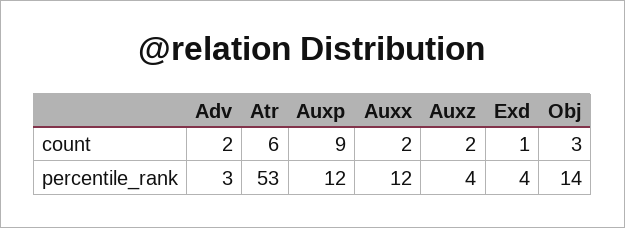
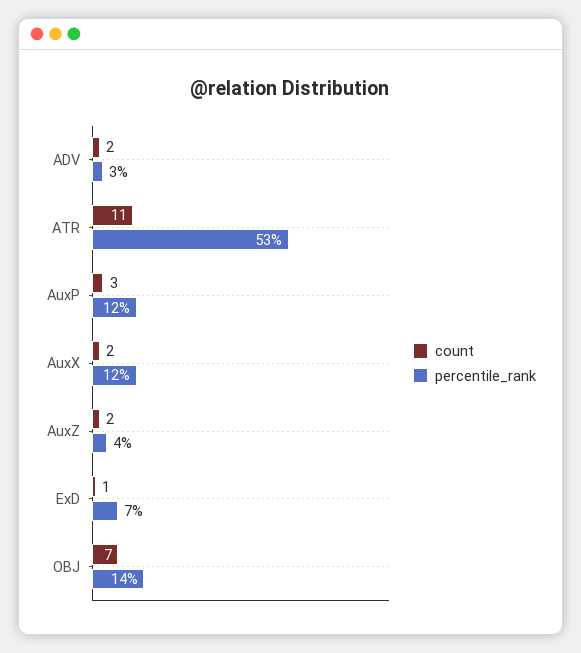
count, Atr: 6 -> 11
count, Auxp: 9 -> 3
count, Obj: 3 -> 7
percentile_rank, Exd: 4 -> 7

